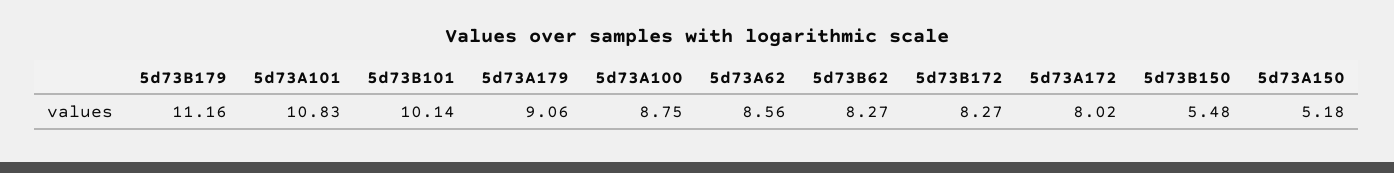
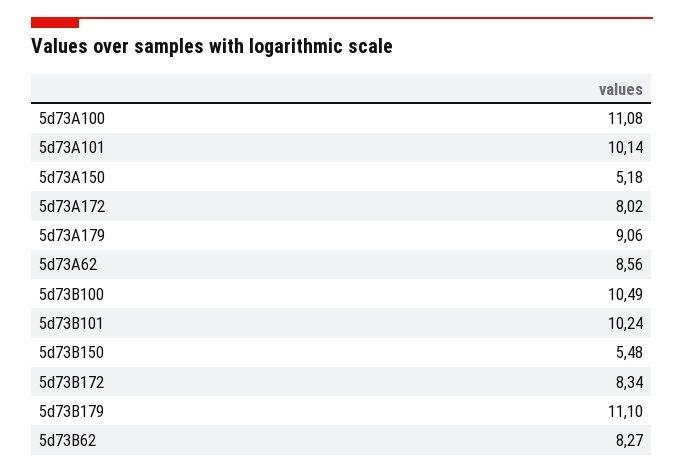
5d73B179: 11.16 -> 11.1
5d73A101: 10.83 -> 10.14
5d73B101: 10.14 -> 10.24
5d73A100: 8.75 -> 11.08
5d73B172: 8.27 -> 8.34
5d73B100: none -> 10.49

